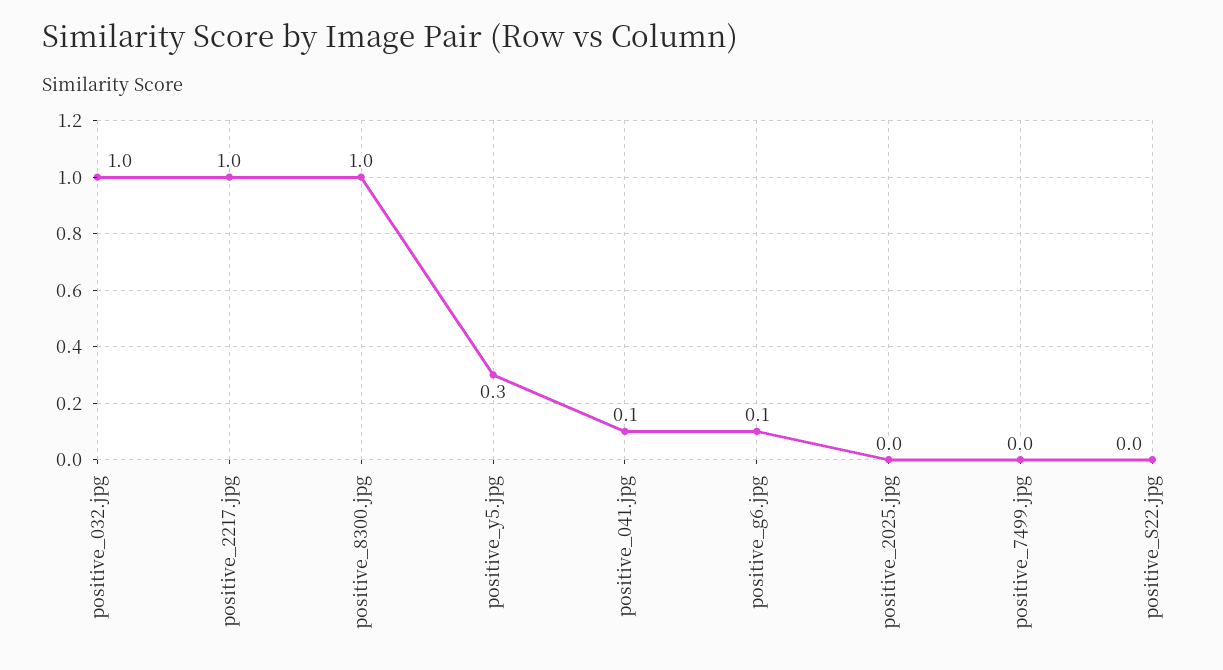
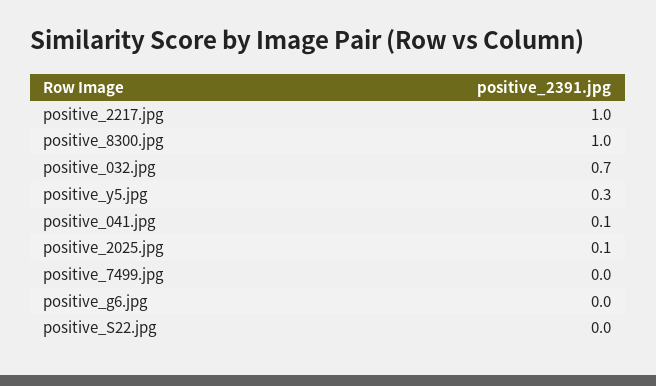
positive_032.jpg: 1 -> 0.7
positive_g6.jpg: 0.1 -> 0
positive_2025.jpg: 0 -> 0.1

